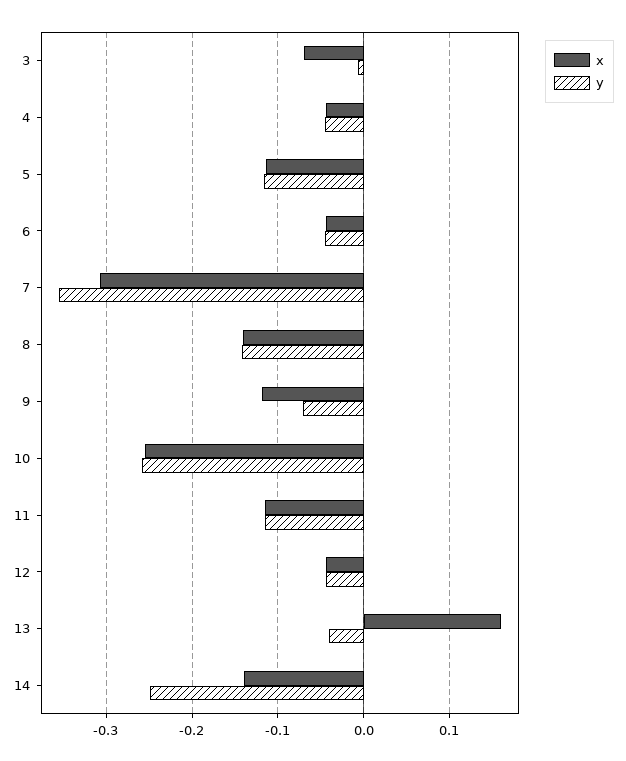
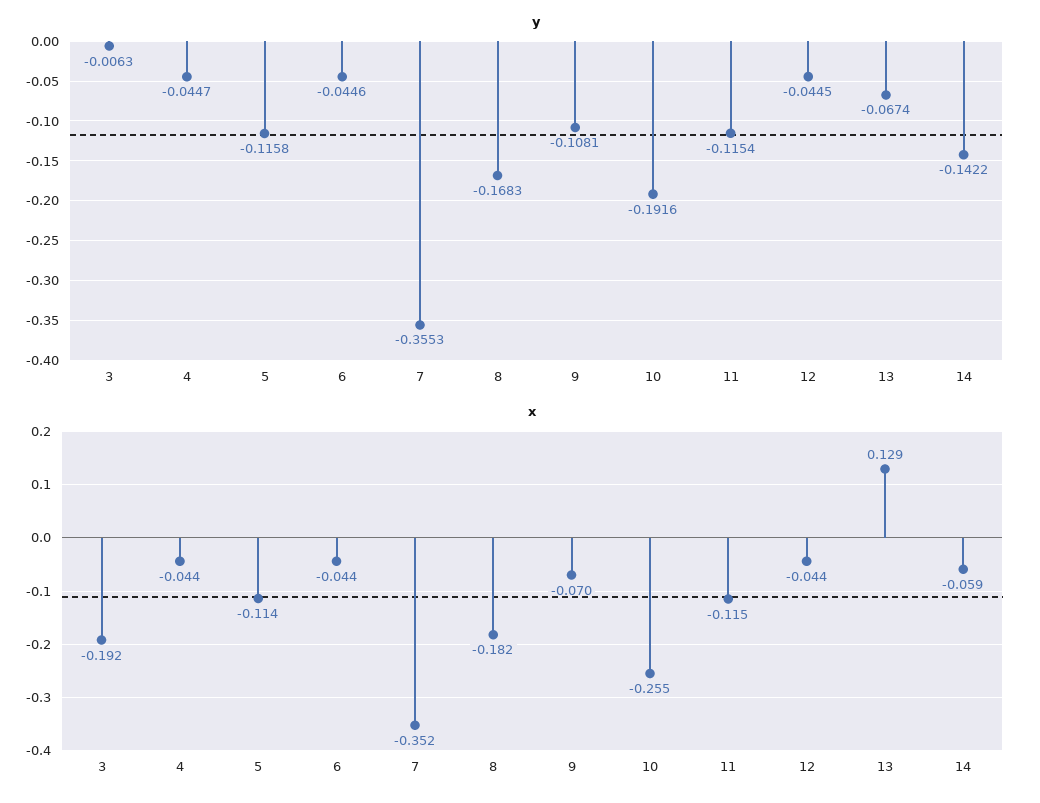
x, 3: -0.07 -> -0.192
x, 7: -0.31 -> -0.352
x, 8: -0.14 -> -0.182
y, 8: -0.14 -> -0.1683
x, 9: -0.12 -> -0.07
y, 9: -0.07 -> -0.1081
y, 10: -0.26 -> -0.1916
x, 13: 0.16 -> 0.129
y, 13: -0.04 -> -0.0674
x, 14: -0.14 -> -0.059
y, 14: -0.25 -> -0.1422

